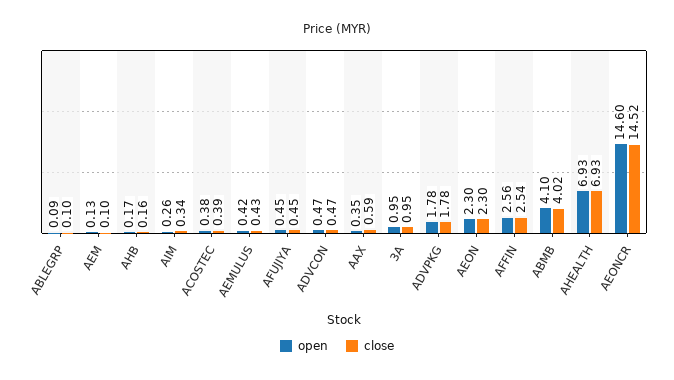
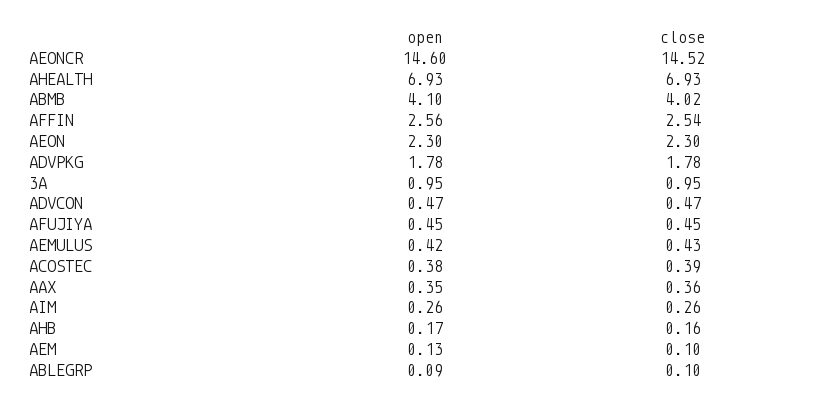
close, AIM: 0.34 -> 0.26
close, AAX: 0.59 -> 0.36

